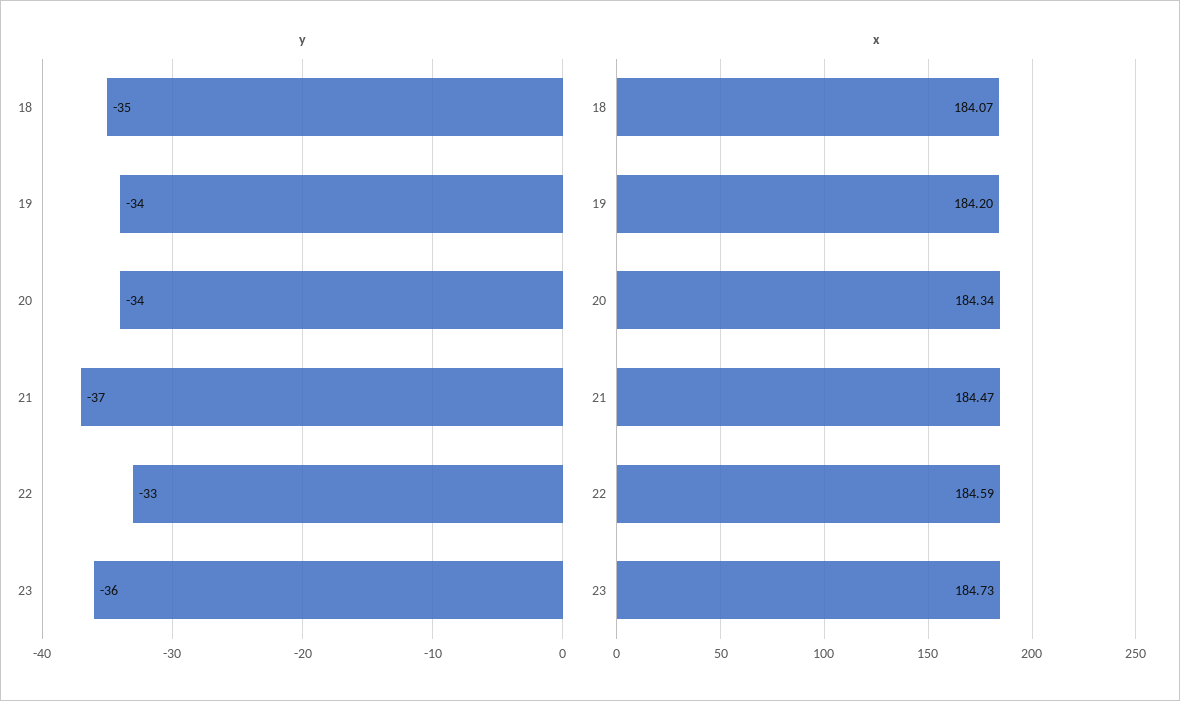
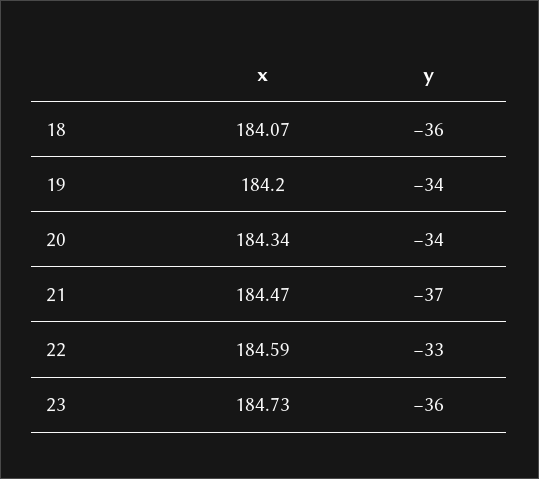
y, 18: -35 -> -36

